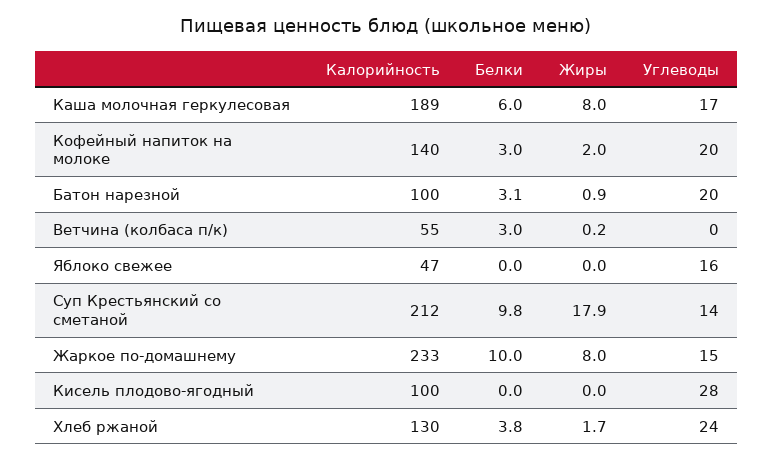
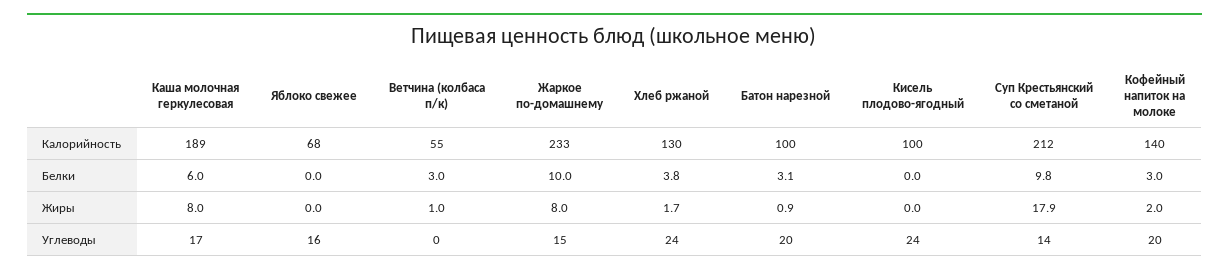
Жиры, Ветчина (колбаса п/к): 0.2 -> 1
Калорийность, Яблоко свежее: 47 -> 68
Углеводы, Кисель плодово-ягодный: 28 -> 24

